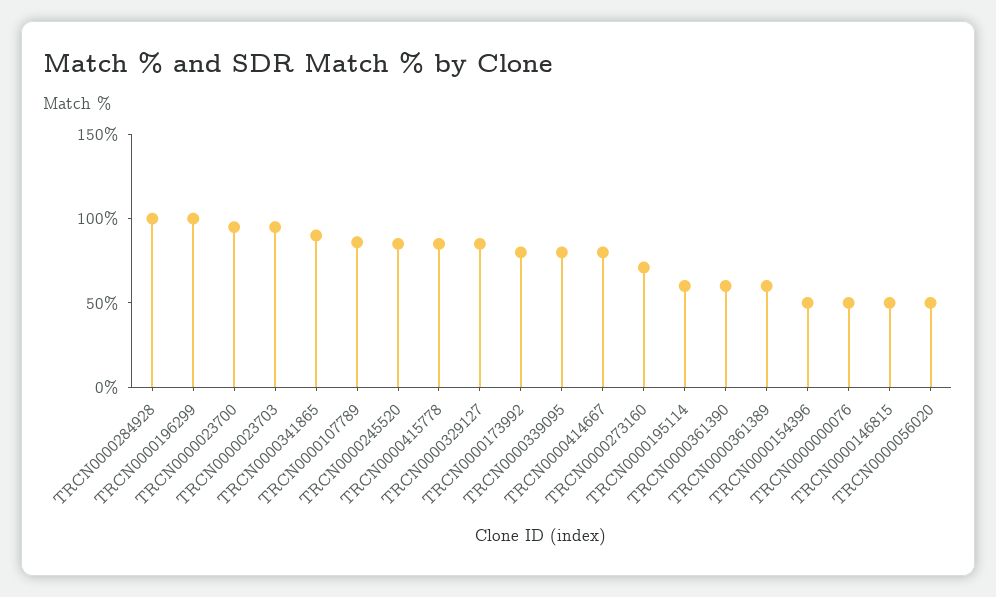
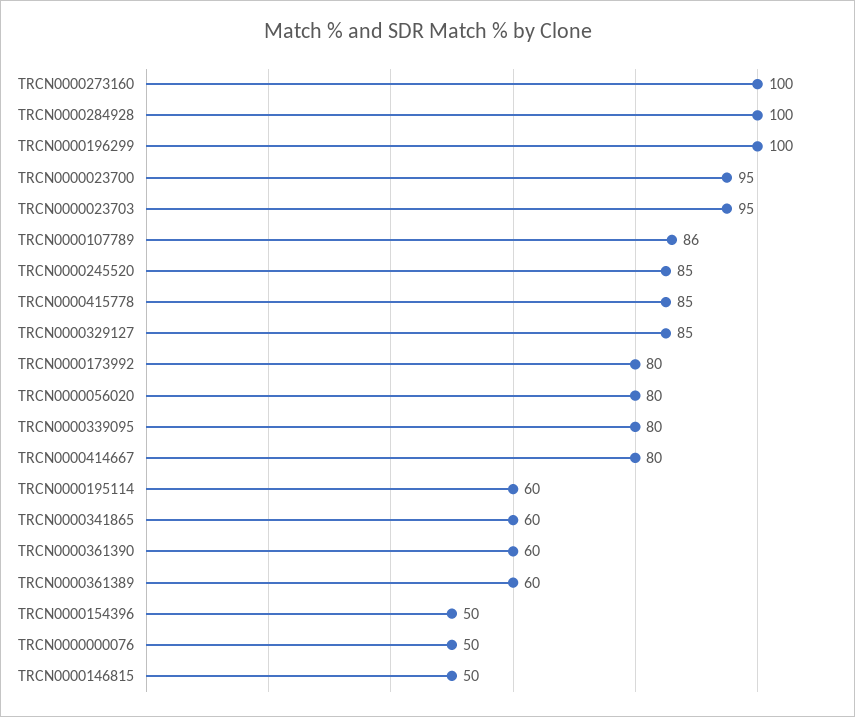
TRCN0000341865: 90 -> 60
TRCN0000273160: 70 -> 100
TRCN0000056020: 50 -> 80

